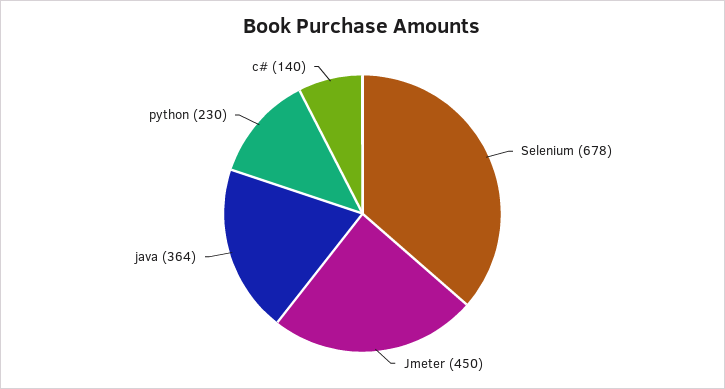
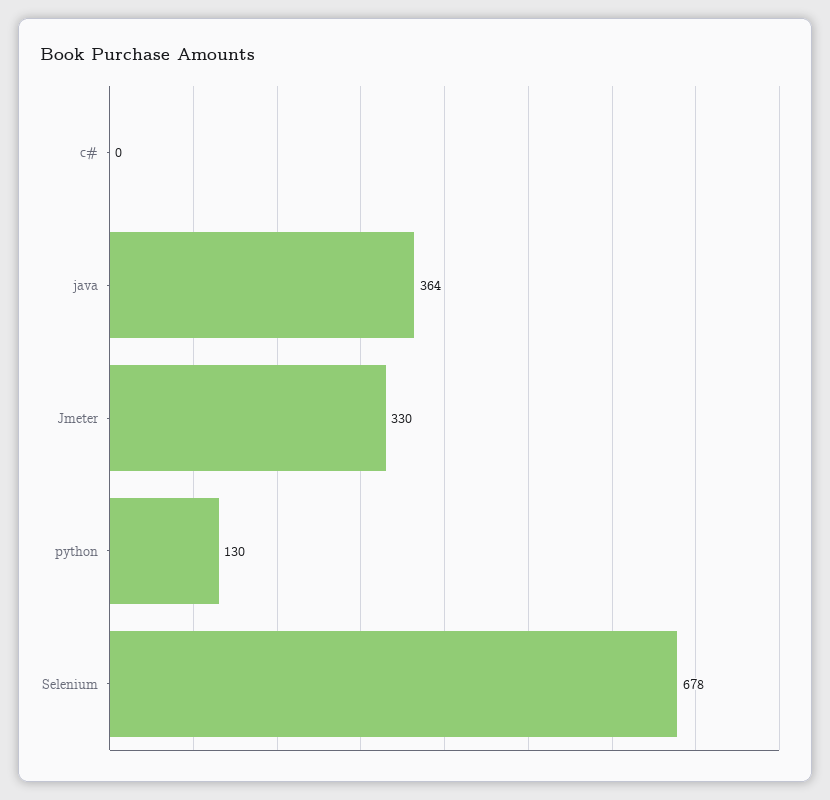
Jmeter: 450 -> 330
python: 230 -> 130
c#: 140 -> 0

